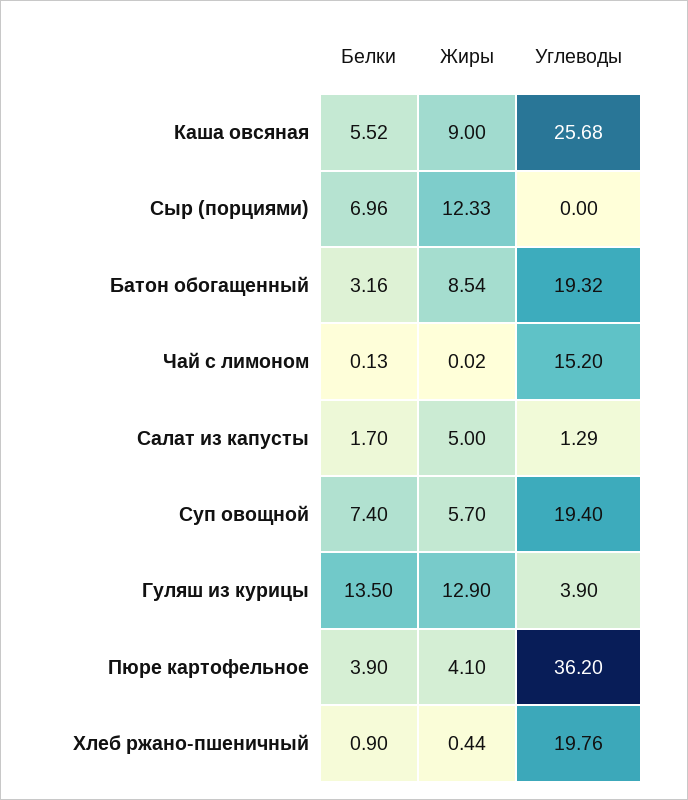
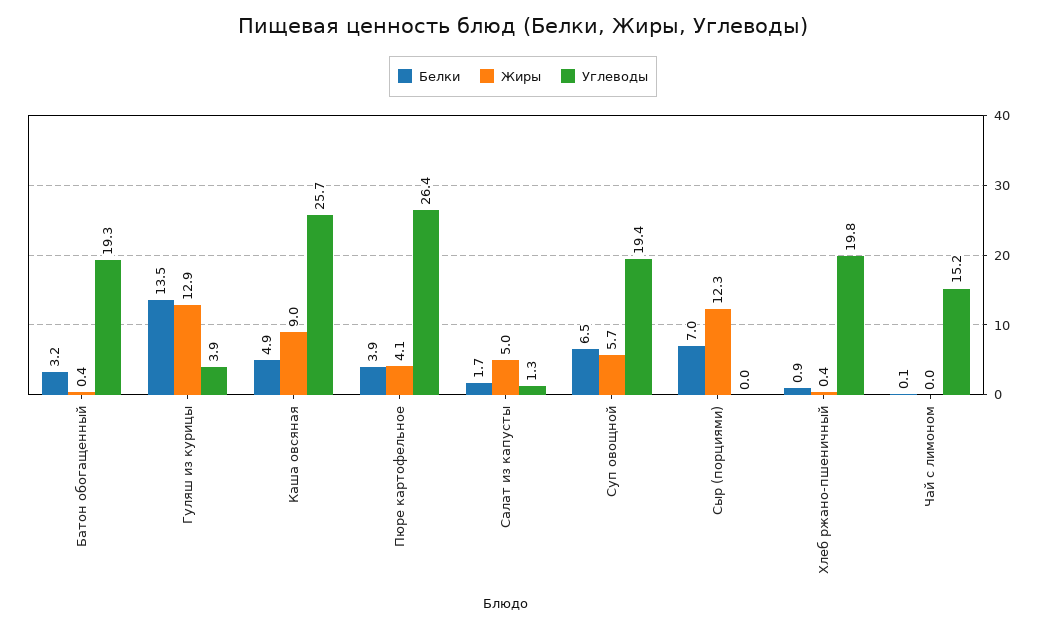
Белки, Каша овсяная: 5.52 -> 4.9
Жиры, Батон обогащенный: 8.54 -> 0.4
Белки, Суп овощной: 7.4 -> 6.5
Углеводы, Пюре картофельное: 36.2 -> 26.4

